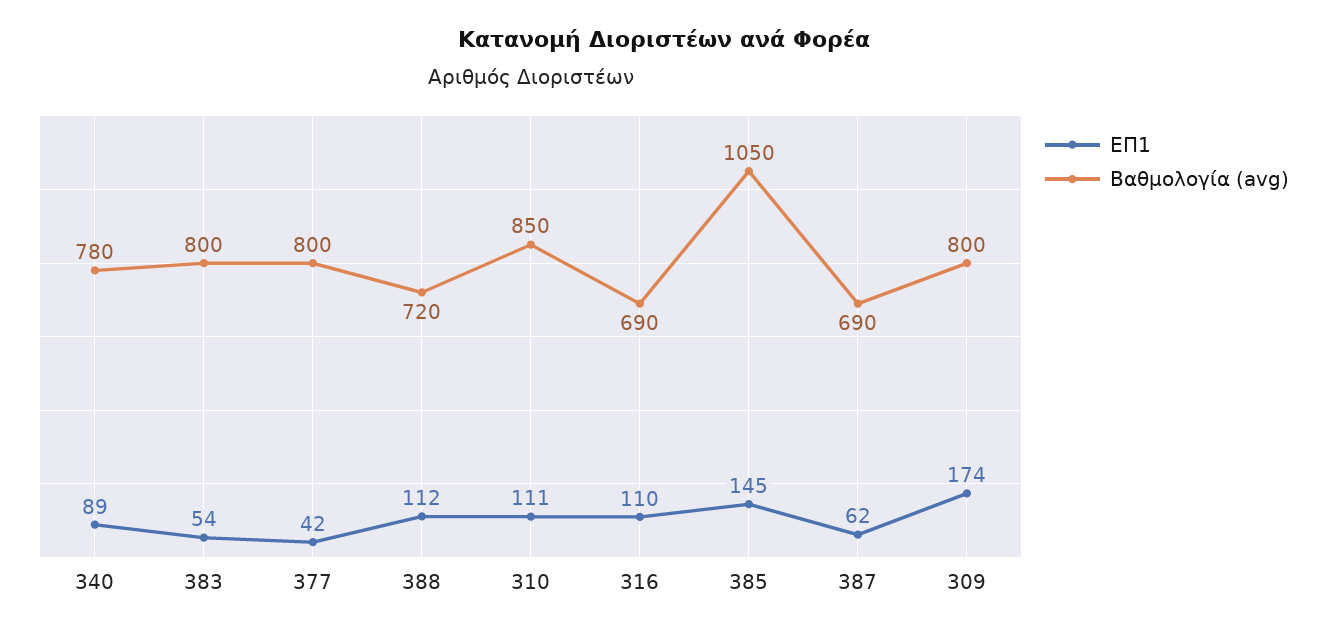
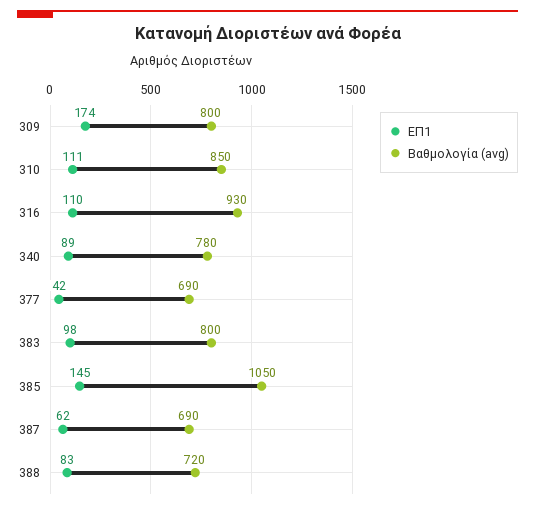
ΕΠ1, 383: 54 -> 98
Βαθμολογία (avg), 377: 800 -> 690
ΕΠ1, 388: 112 -> 83
Βαθμολογία (avg), 316: 690 -> 930

